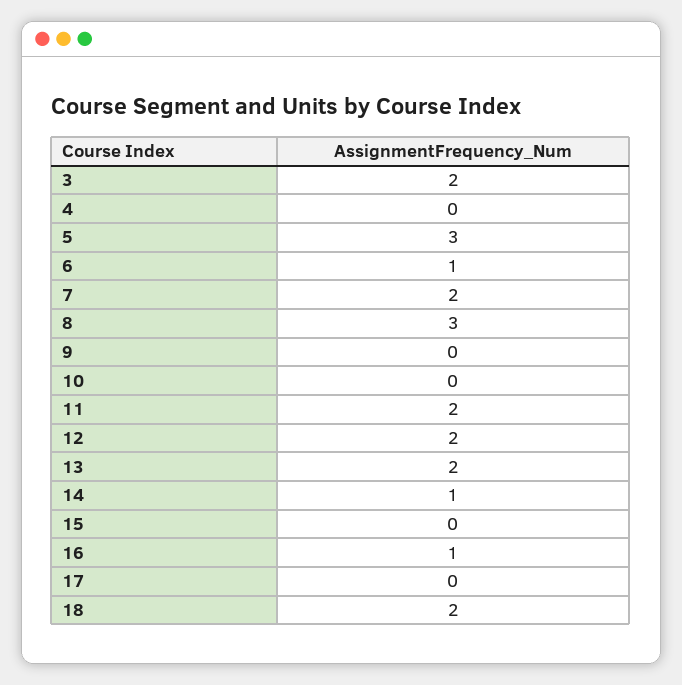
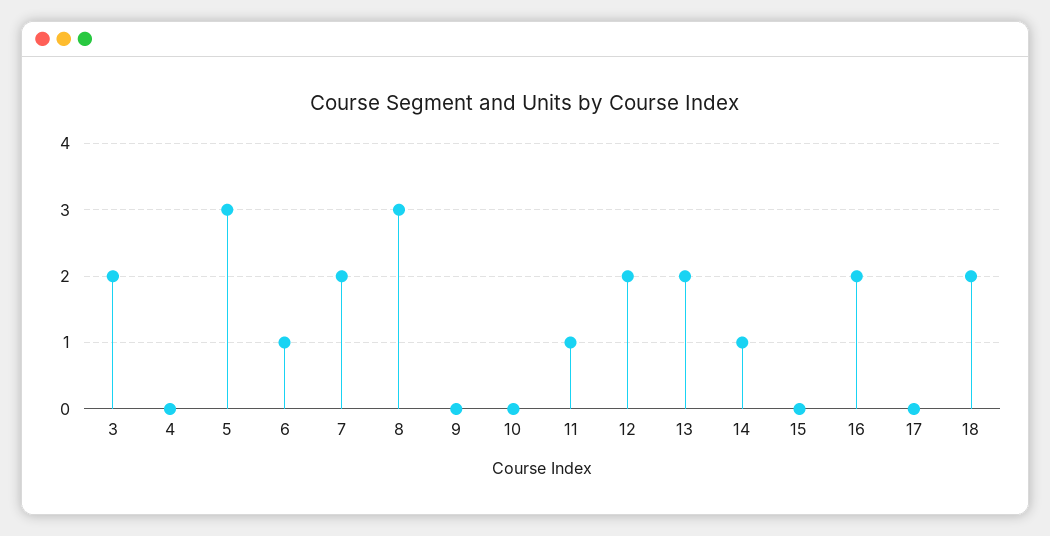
11: 2 -> 1
16: 1 -> 2

